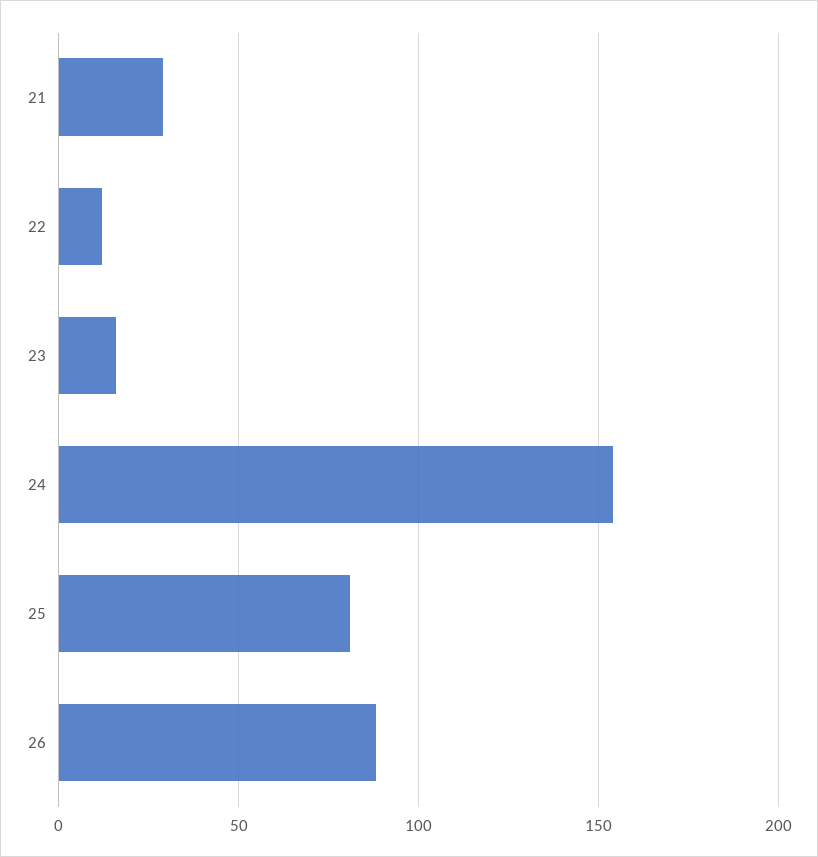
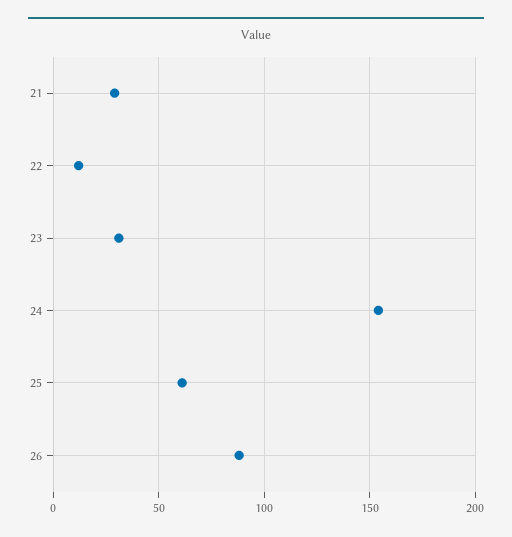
23: 15 -> 30
25: 80 -> 60

